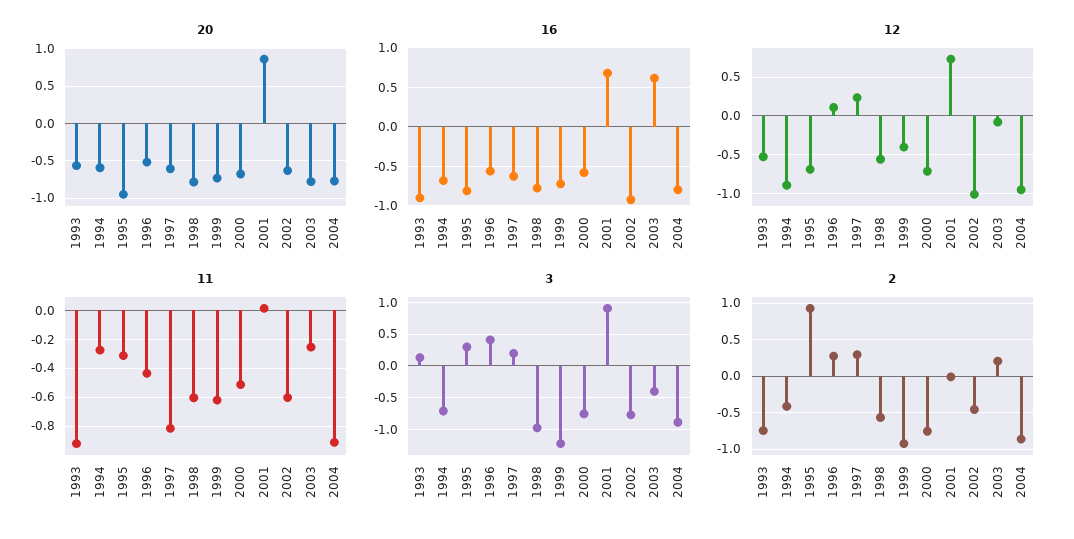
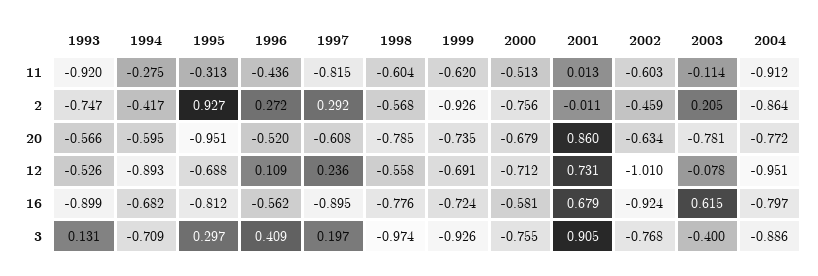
16, 1997: -0.6 -> -0.895
12, 1999: -0.4 -> -0.691
11, 2003: -0.25 -> -0.114
3, 1999: -1.2 -> -0.926

